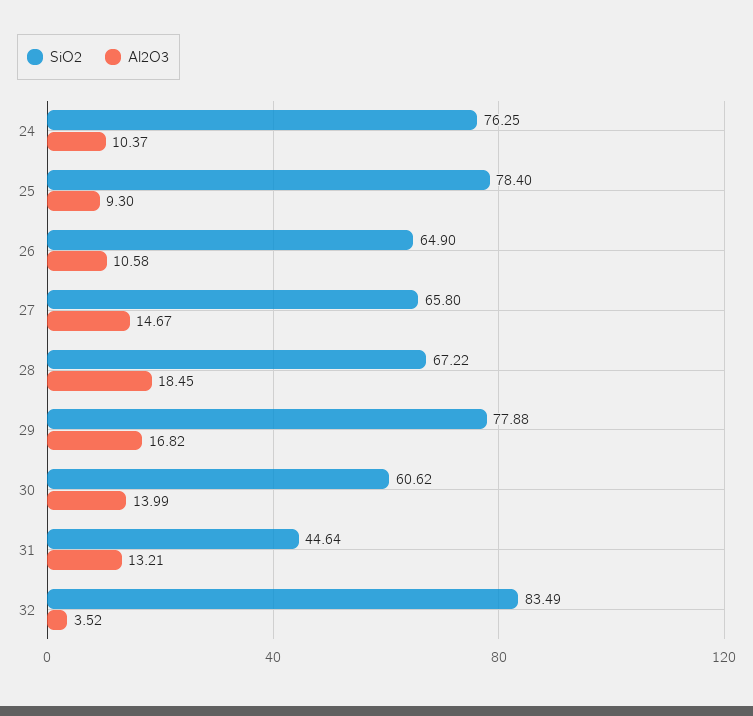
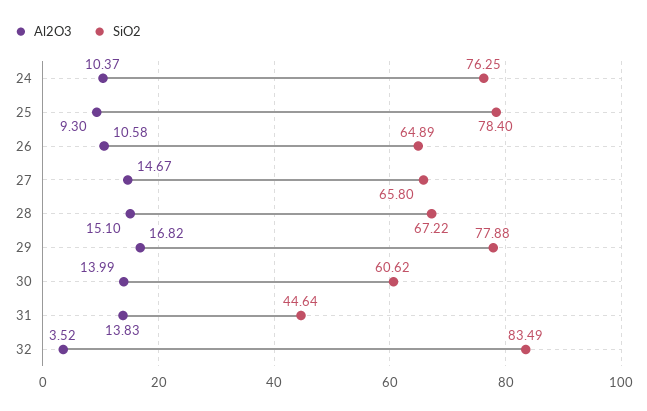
SiO2, 26: 64.9 -> 64.89
Al2O3, 28: 18.45 -> 15.1
Al2O3, 31: 13.21 -> 13.83

